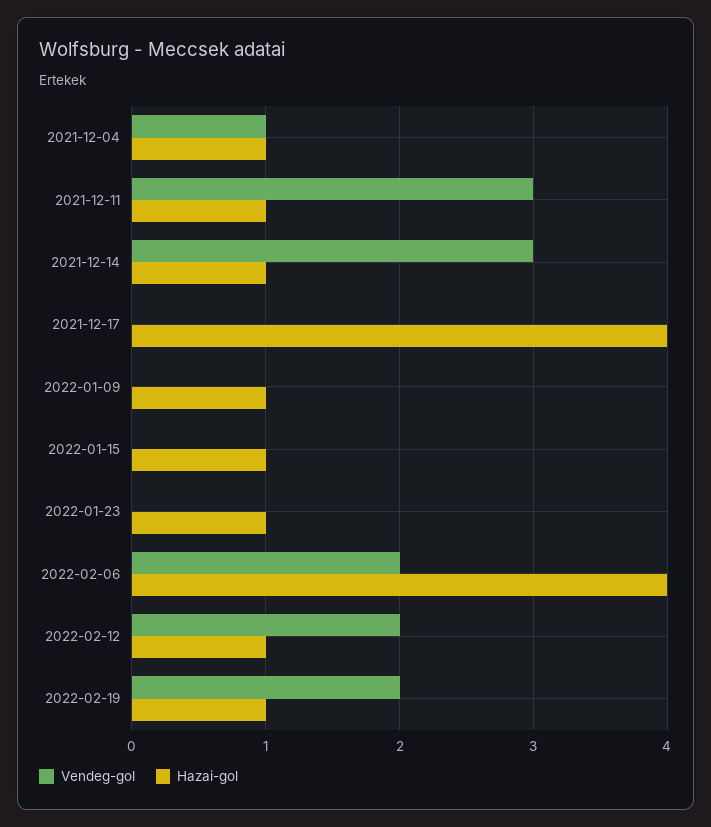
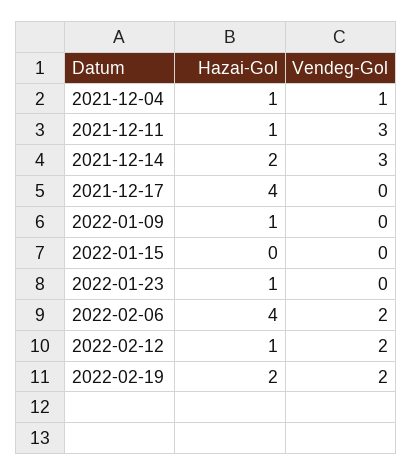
Hazai-gol, 2021-12-14: 1 -> 2
Hazai-gol, 2022-01-15: 1 -> 0
Hazai-gol, 2022-02-19: 1 -> 2

